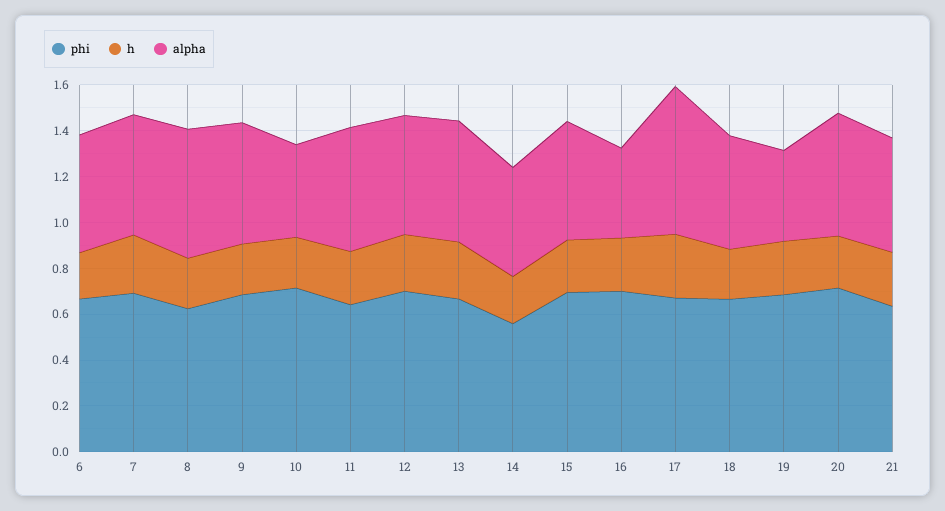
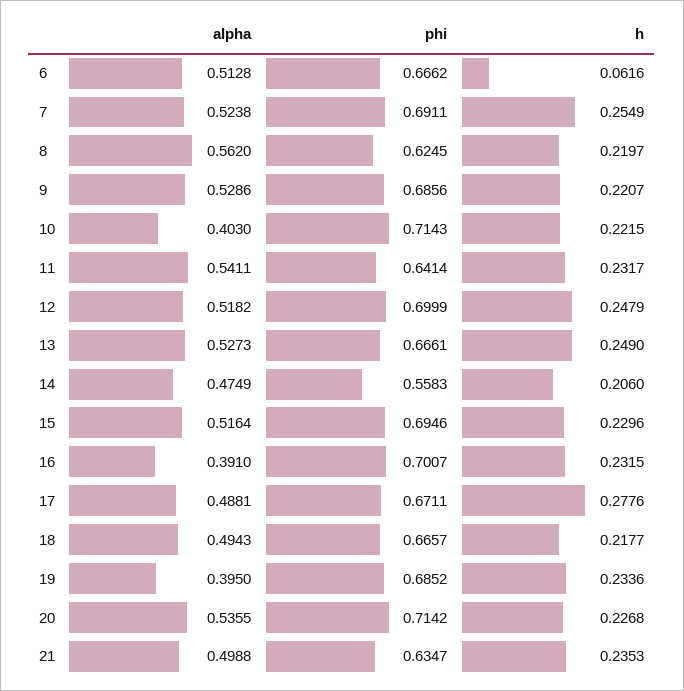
h, 6: 0.2 -> 0.0616
alpha, 17: 0.65 -> 0.4881

